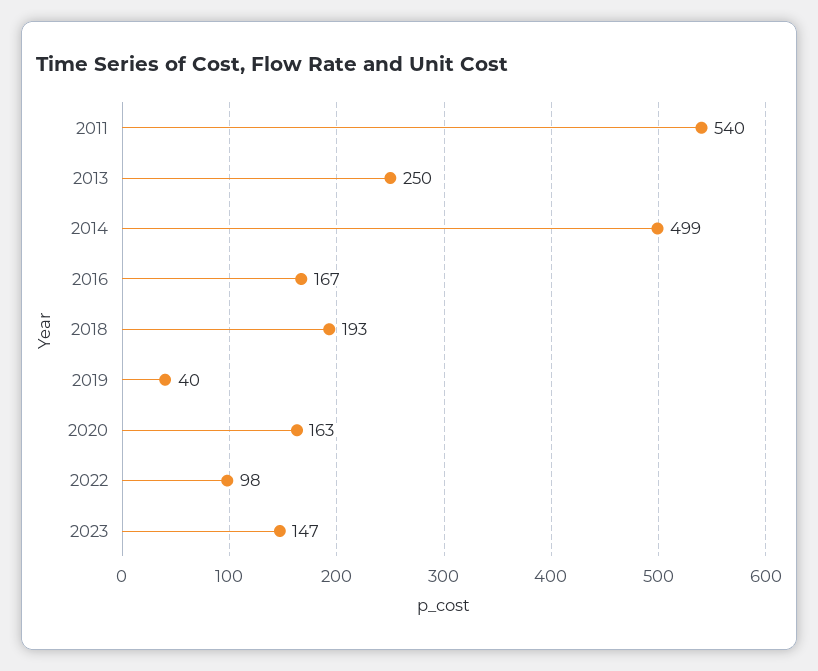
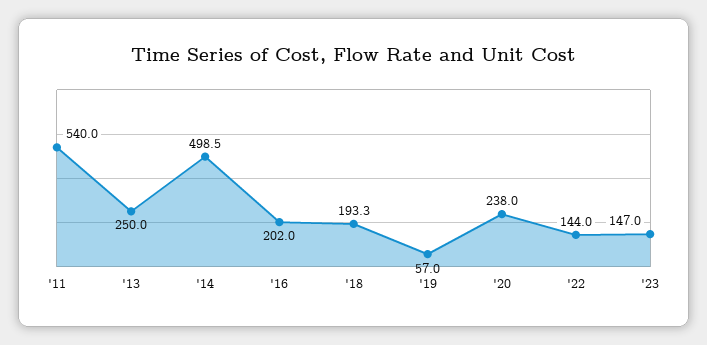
2016: 167 -> 202
2019: 40 -> 57
2020: 163 -> 238
2022: 98 -> 144

